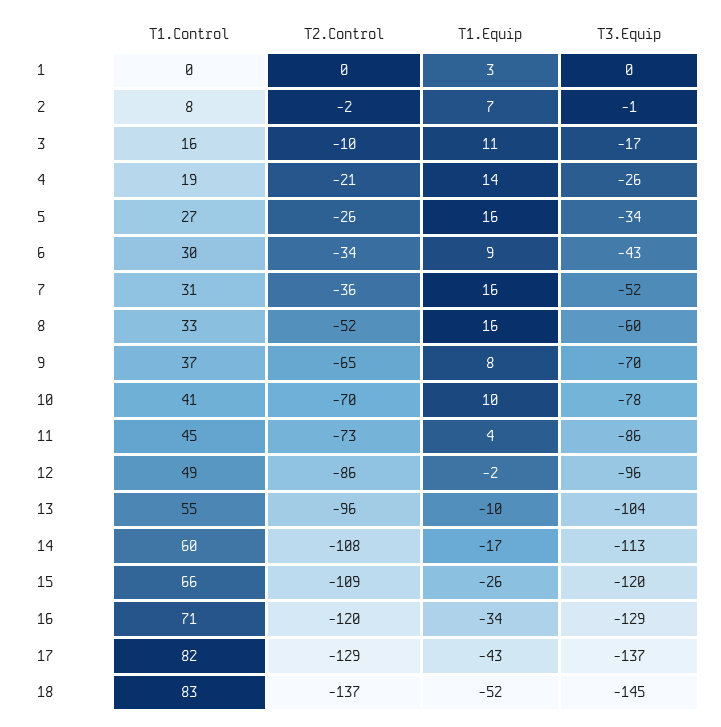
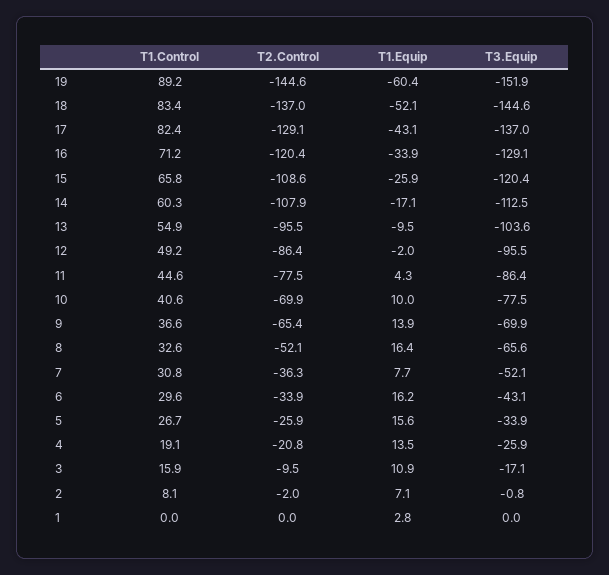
T1.Equip, 6: 9 -> 16.2
T1.Equip, 7: 16 -> 7.7
T3.Equip, 8: -60 -> -65.6
T1.Equip, 9: 8 -> 13.9
T2.Control, 11: -73 -> -77.5
T1.Control, 19: none -> 89.2
T2.Control, 19: none -> -144.6
T1.Equip, 19: none -> -60.4
T3.Equip, 19: none -> -151.9

